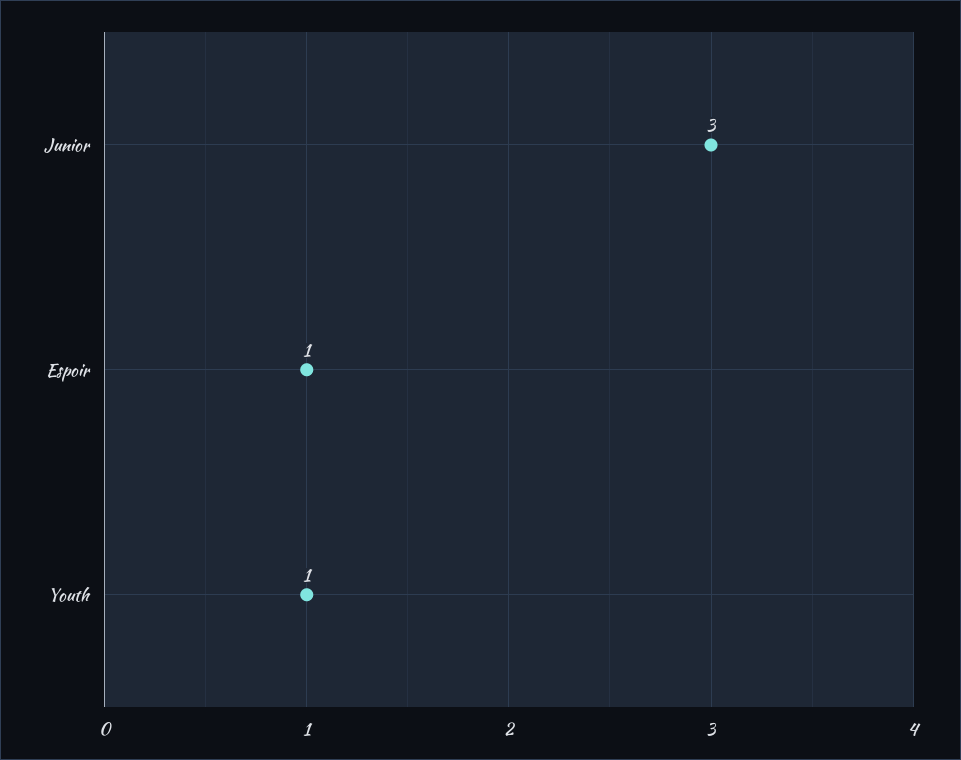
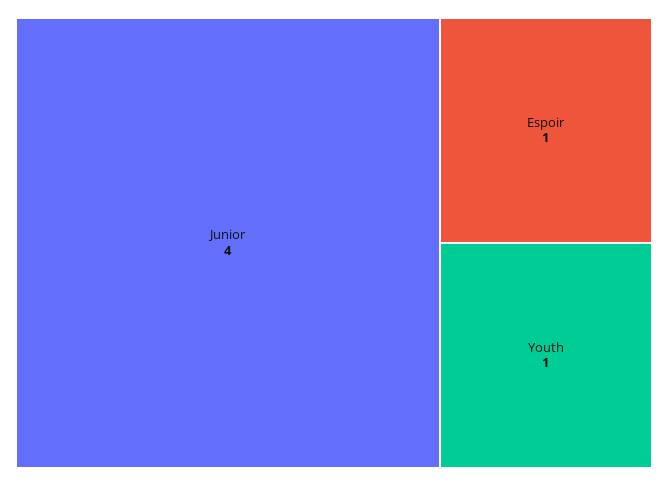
Junior: 3 -> 4

